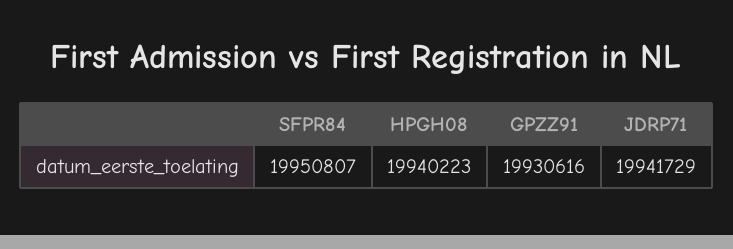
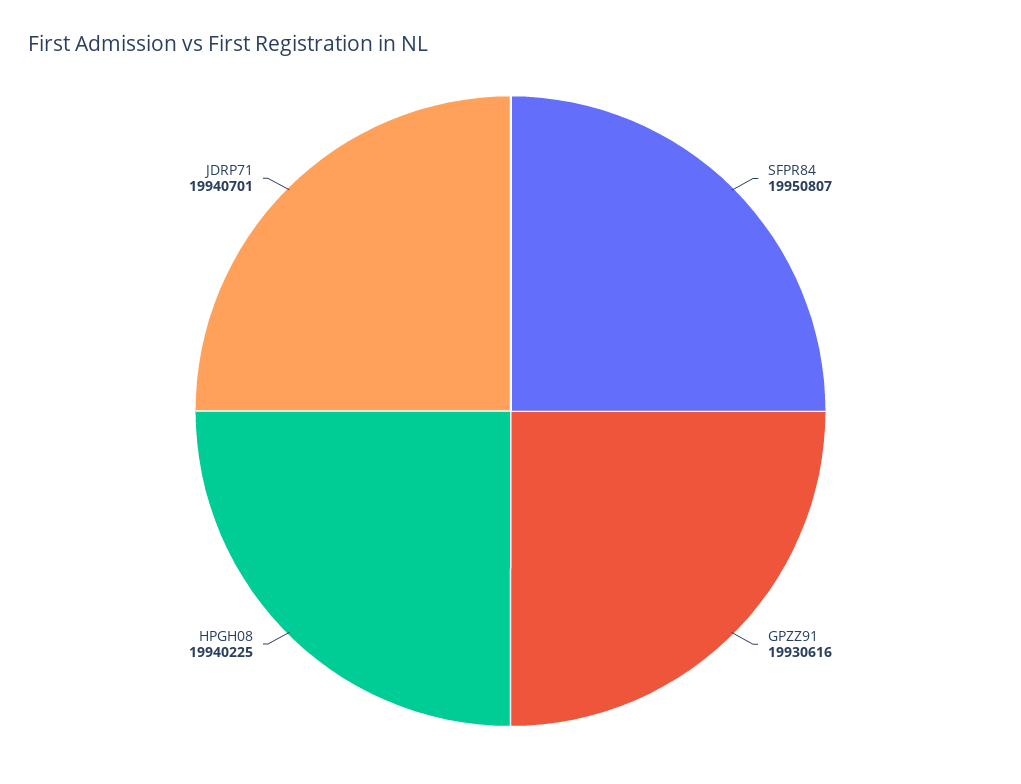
HPGH08: 19940223 -> 19940225
JDRP71: 19941729 -> 19940701

